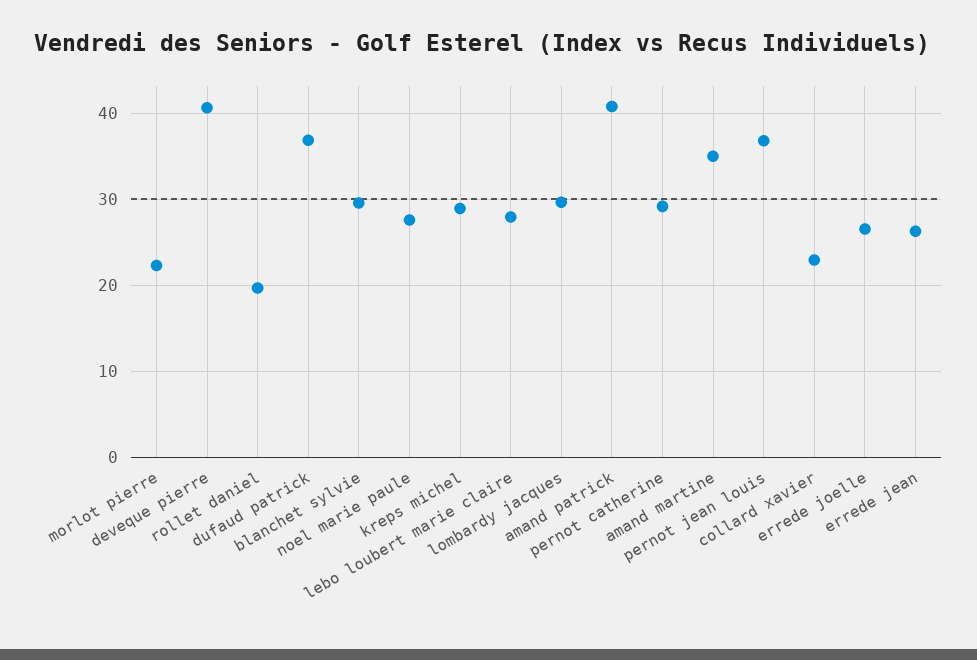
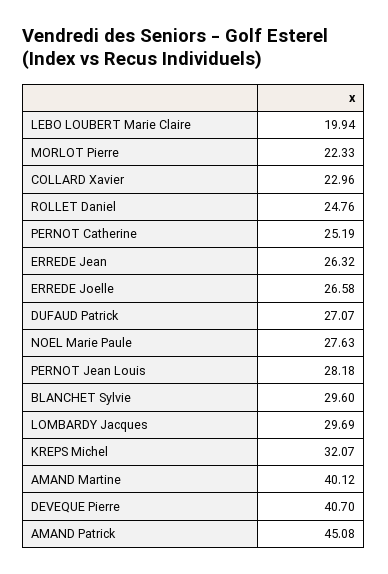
rollet daniel: 20 -> 24.76
dufaud patrick: 37 -> 27.07
kreps michel: 29 -> 32.07
lebo loubert marie claire: 28 -> 19.94
amand patrick: 41 -> 45.08
pernot catherine: 29 -> 25.19
amand martine: 35 -> 40.12
pernot jean louis: 37 -> 28.18

